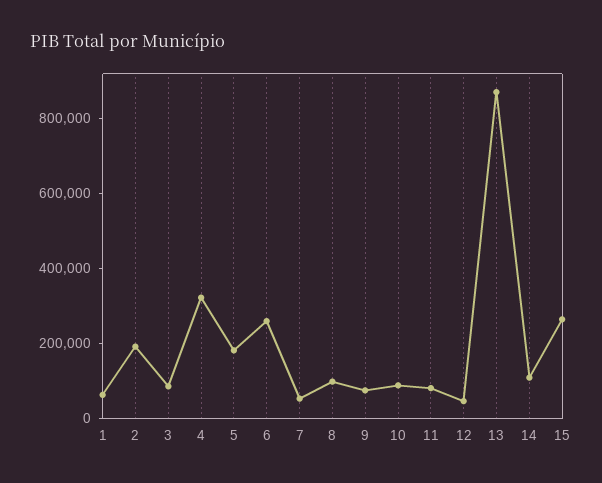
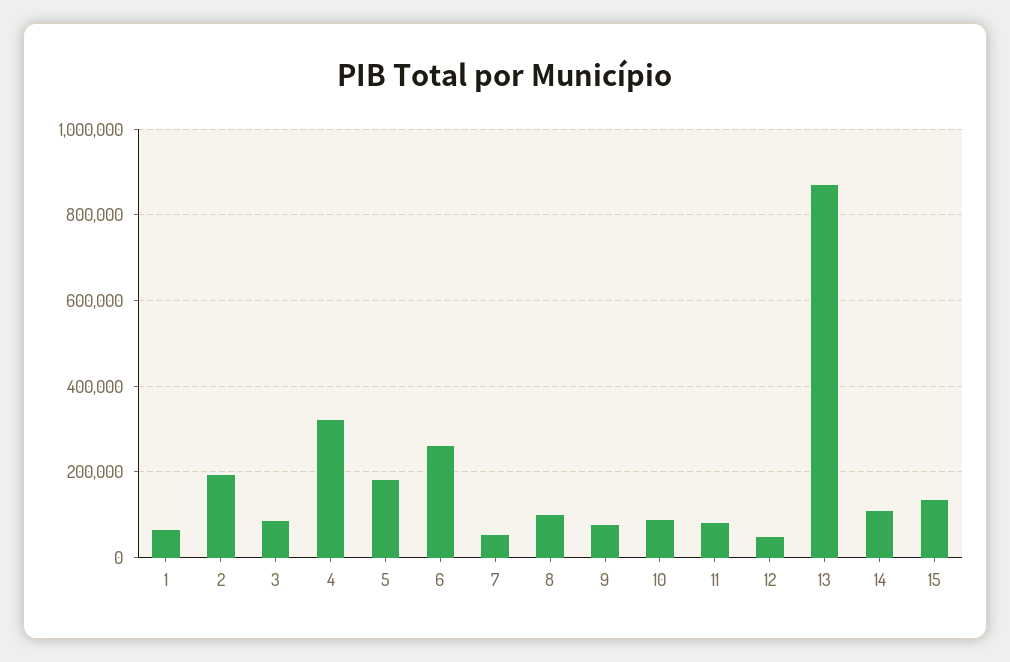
15: 250000 -> 140000

